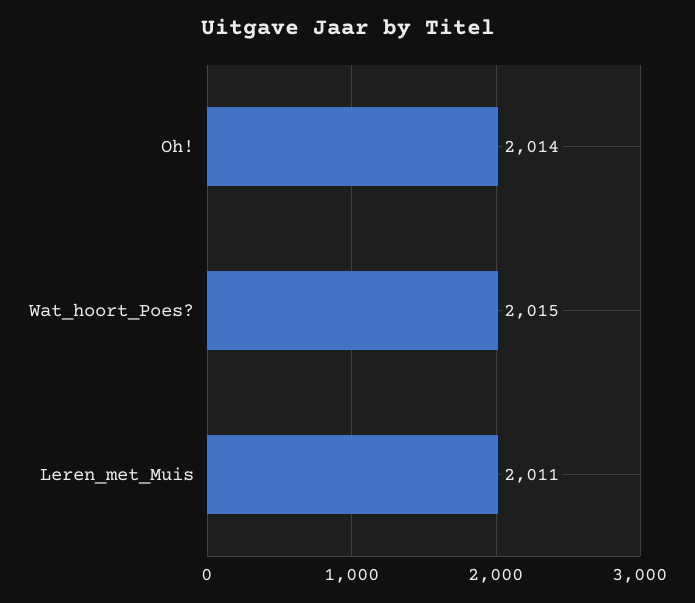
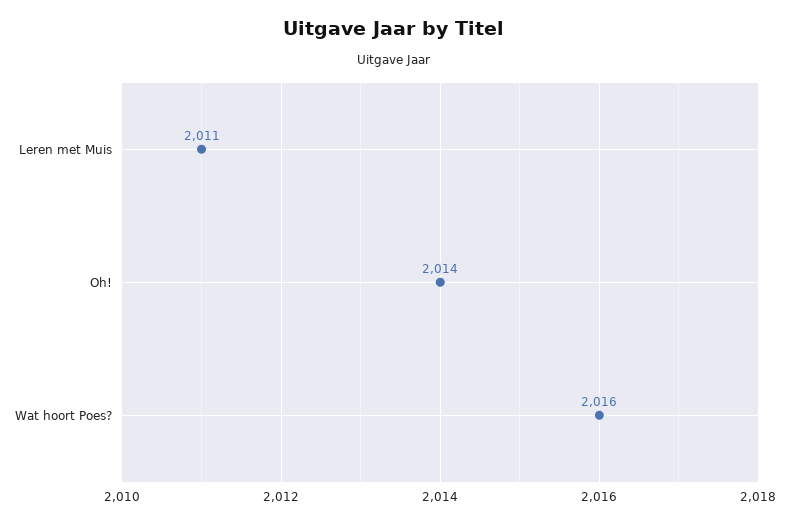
Wat_hoort_Poes?: 2015 -> 2016

